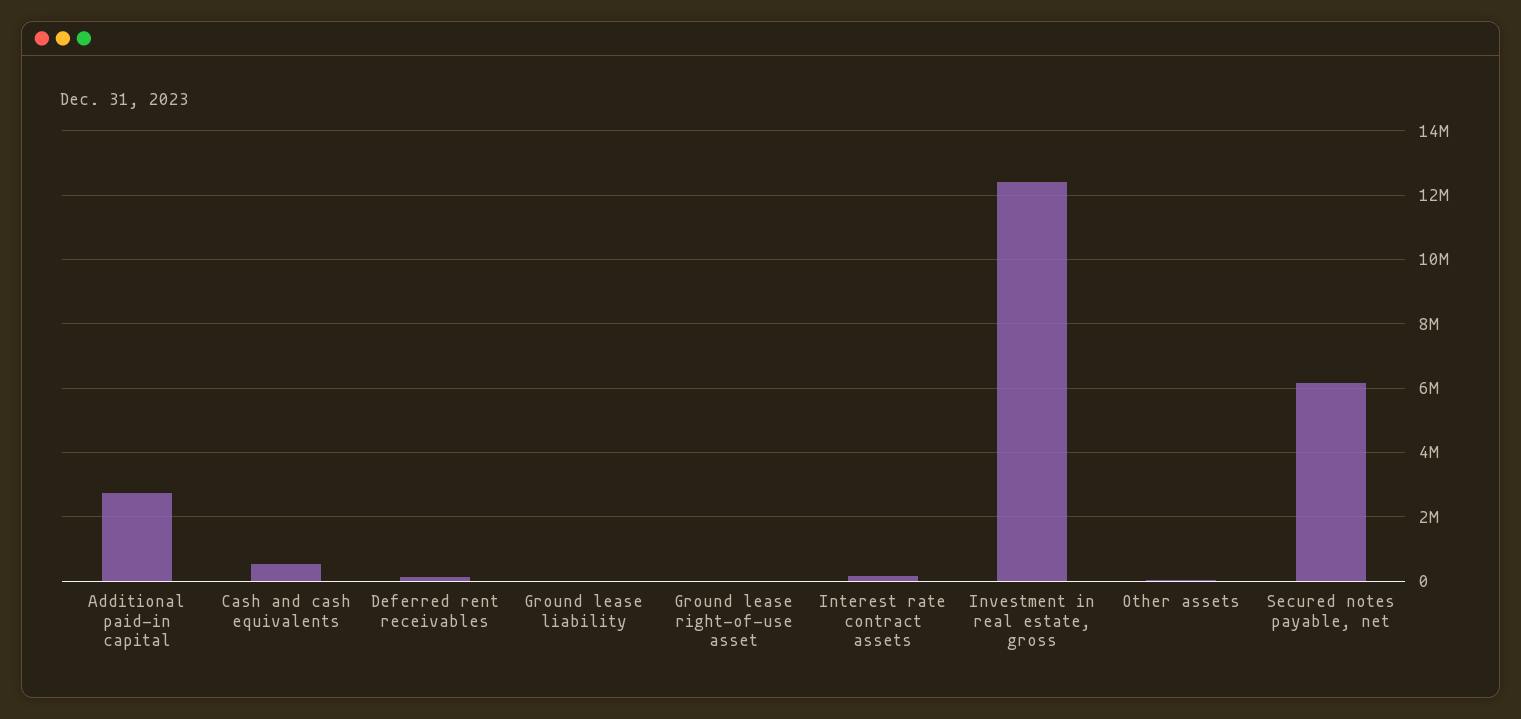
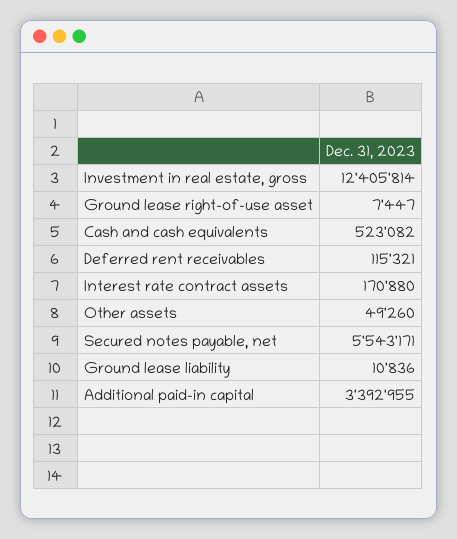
Additional paid-in capital: 2800000 -> 3392955
Secured notes payable, net: 6200000 -> 5543171

